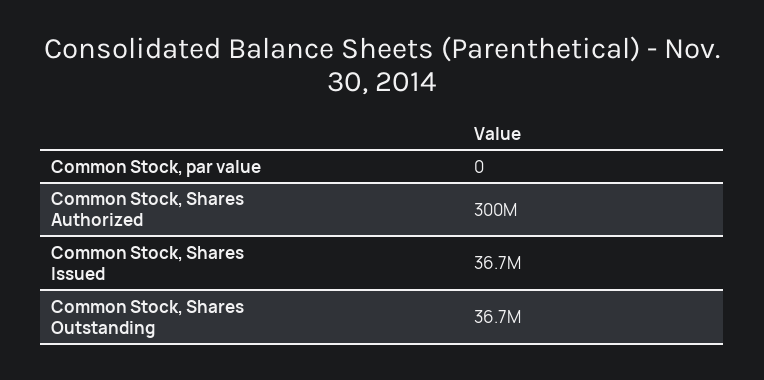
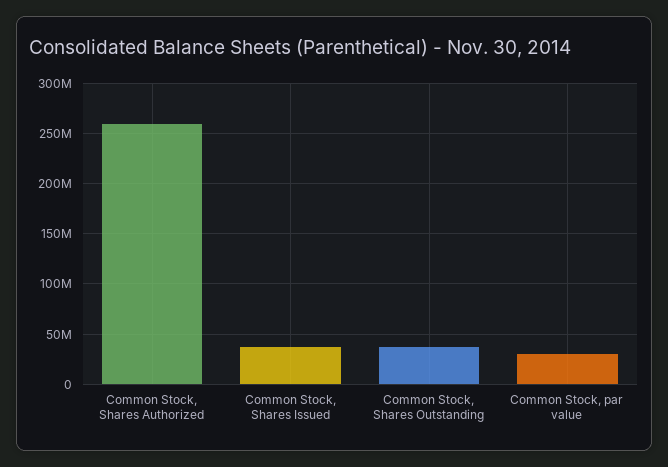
Common Stock, par value: 0 -> 30000000
Common Stock, Shares Authorized: 300000000 -> 260000000

